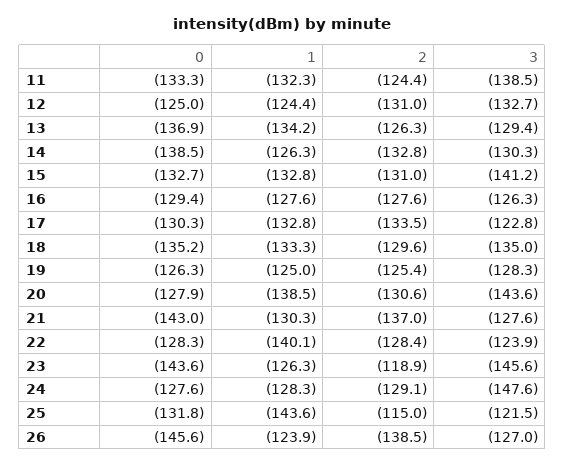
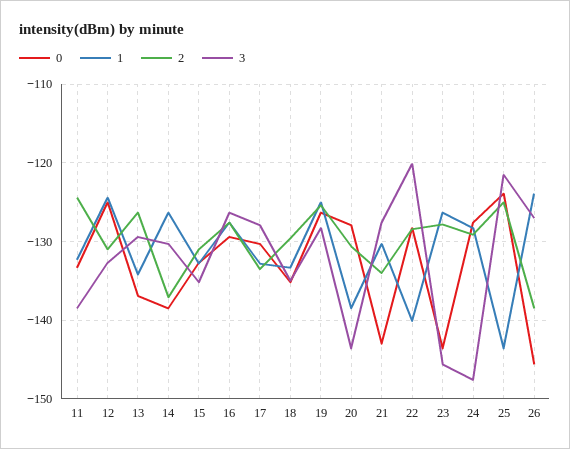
2, 14: -132.8 -> -137
3, 15: -141.2 -> -135
3, 17: -122.8 -> -128
2, 21: -137 -> -134
3, 22: -123.9 -> -120
2, 23: -118.9 -> -128
0, 25: -131.8 -> -124
2, 25: -115 -> -125

